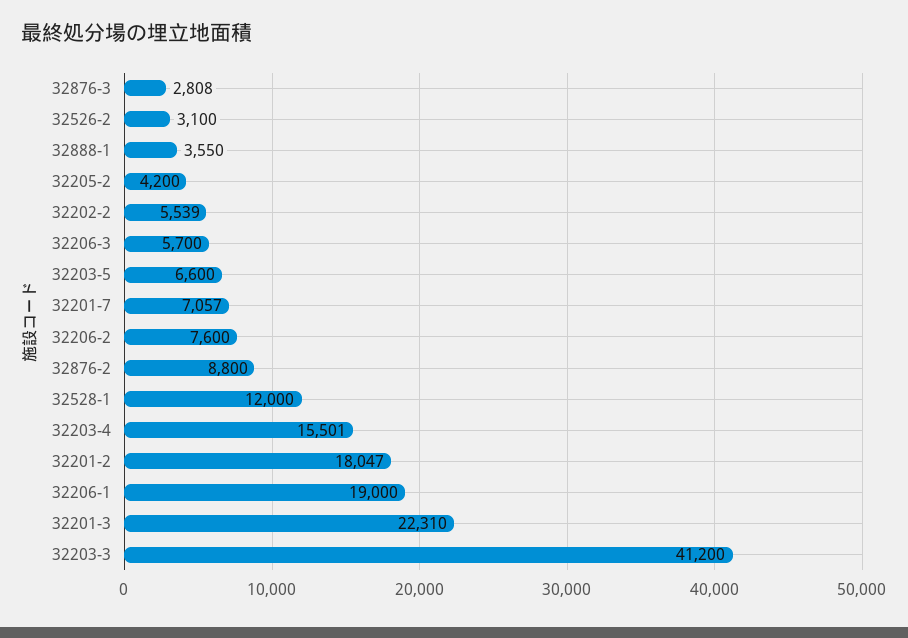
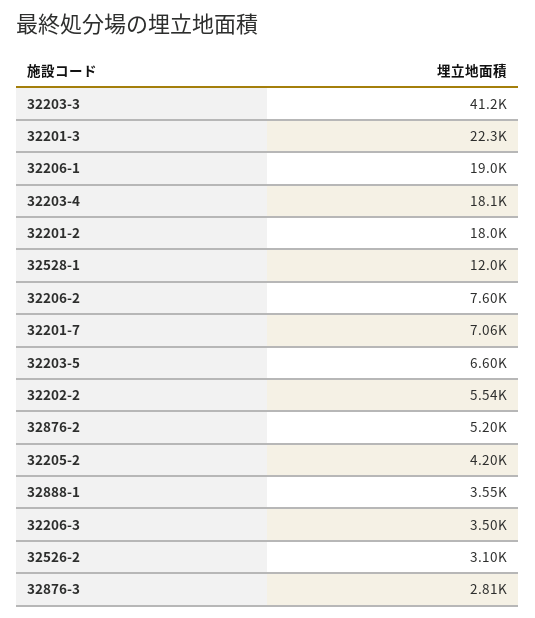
32206-3: 5700 -> 3500
32876-2: 8800 -> 5200
32203-4: 15501 -> 18100

